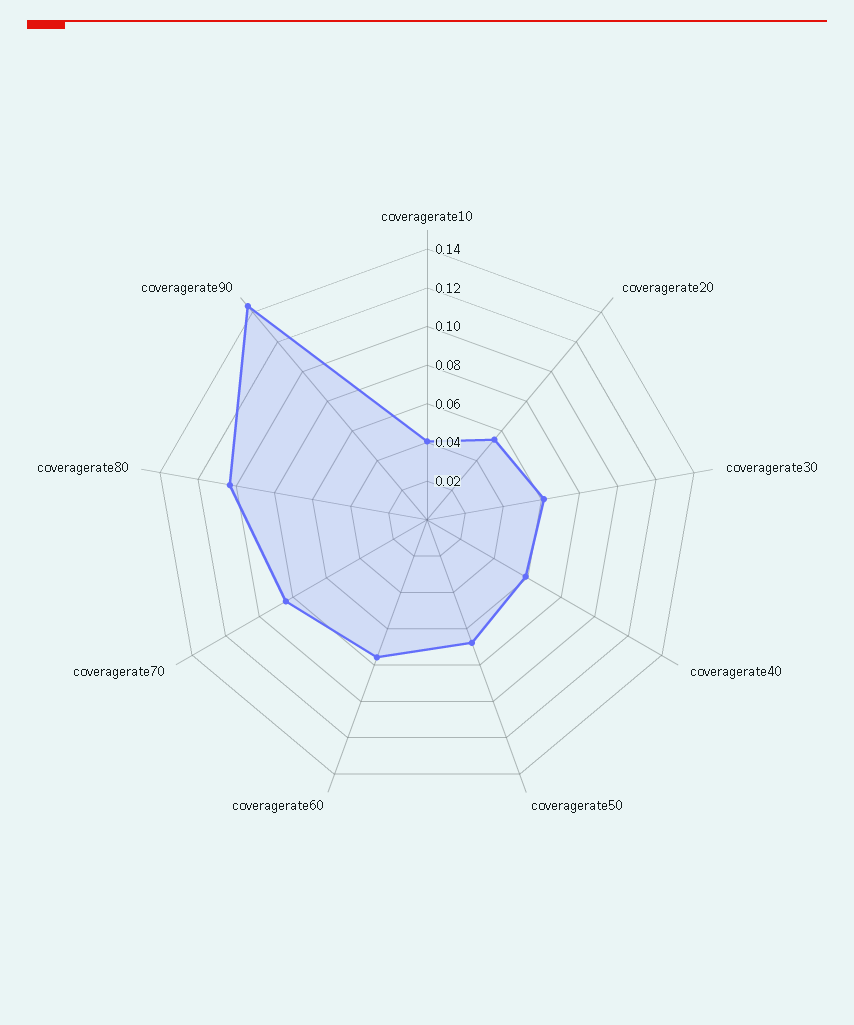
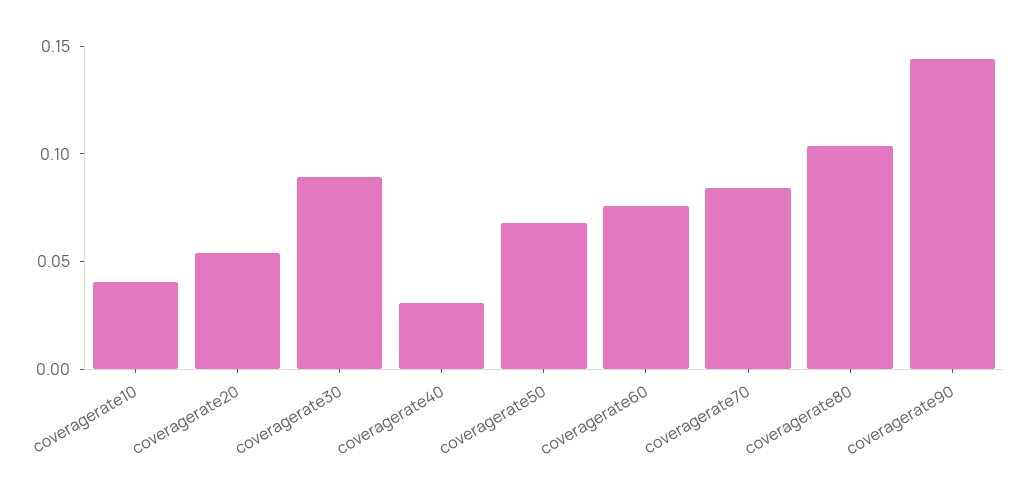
coveragerate30: 0.06 -> 0.09
coveragerate40: 0.06 -> 0.03

